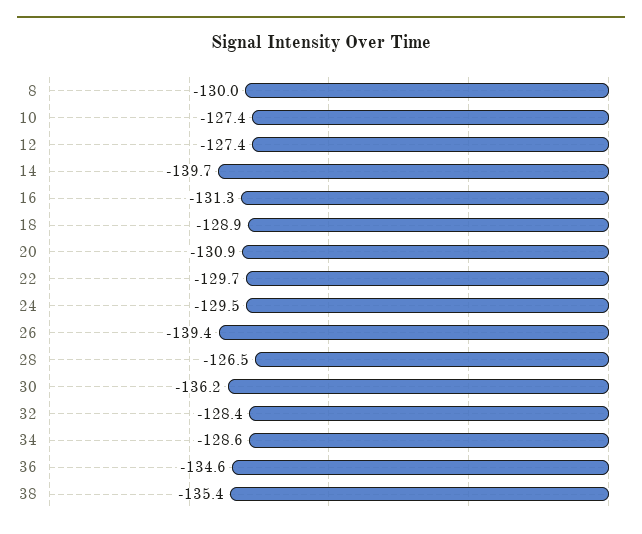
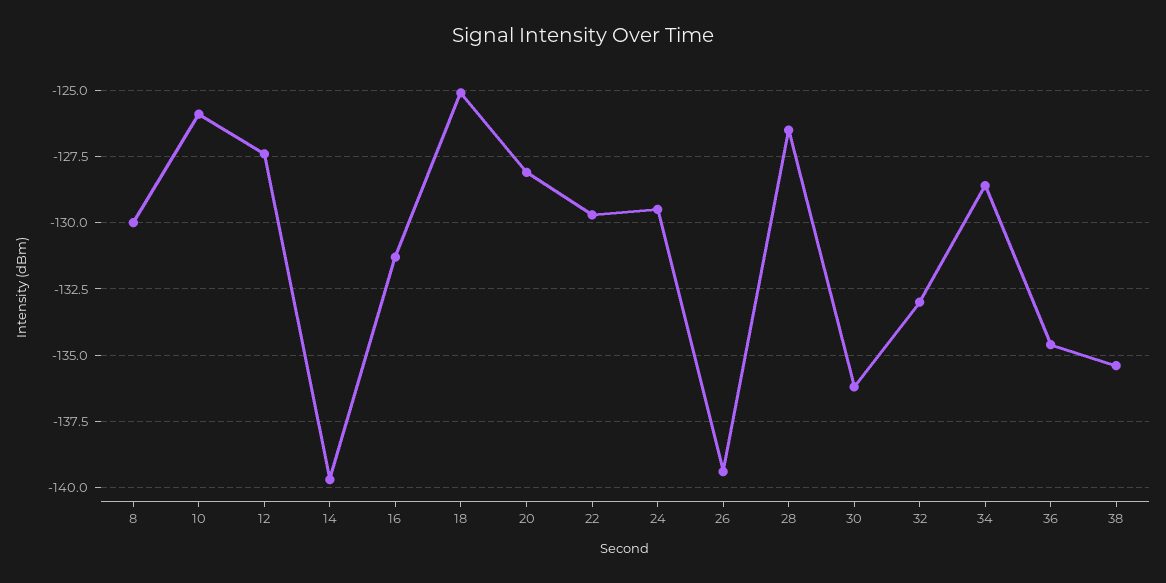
10: -127.4 -> -126
18: -128.9 -> -125
20: -130.9 -> -128
32: -128.4 -> -133

